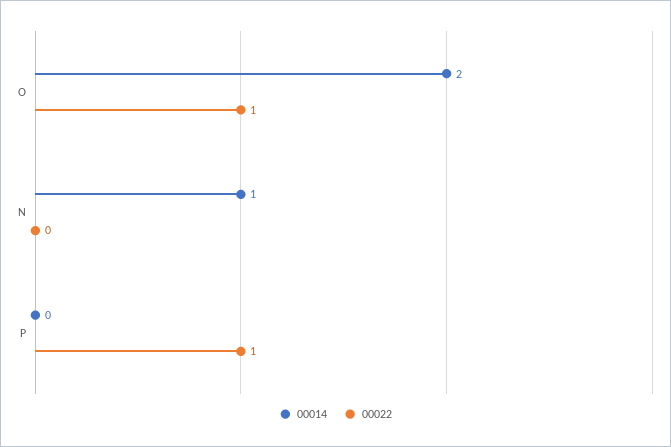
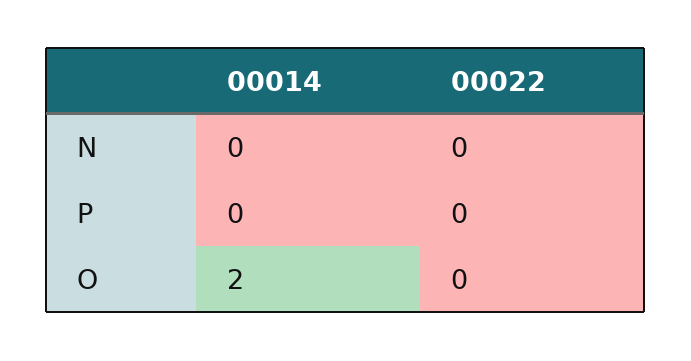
00022, O: 1 -> 0
00014, N: 1 -> 0
00022, P: 1 -> 0

